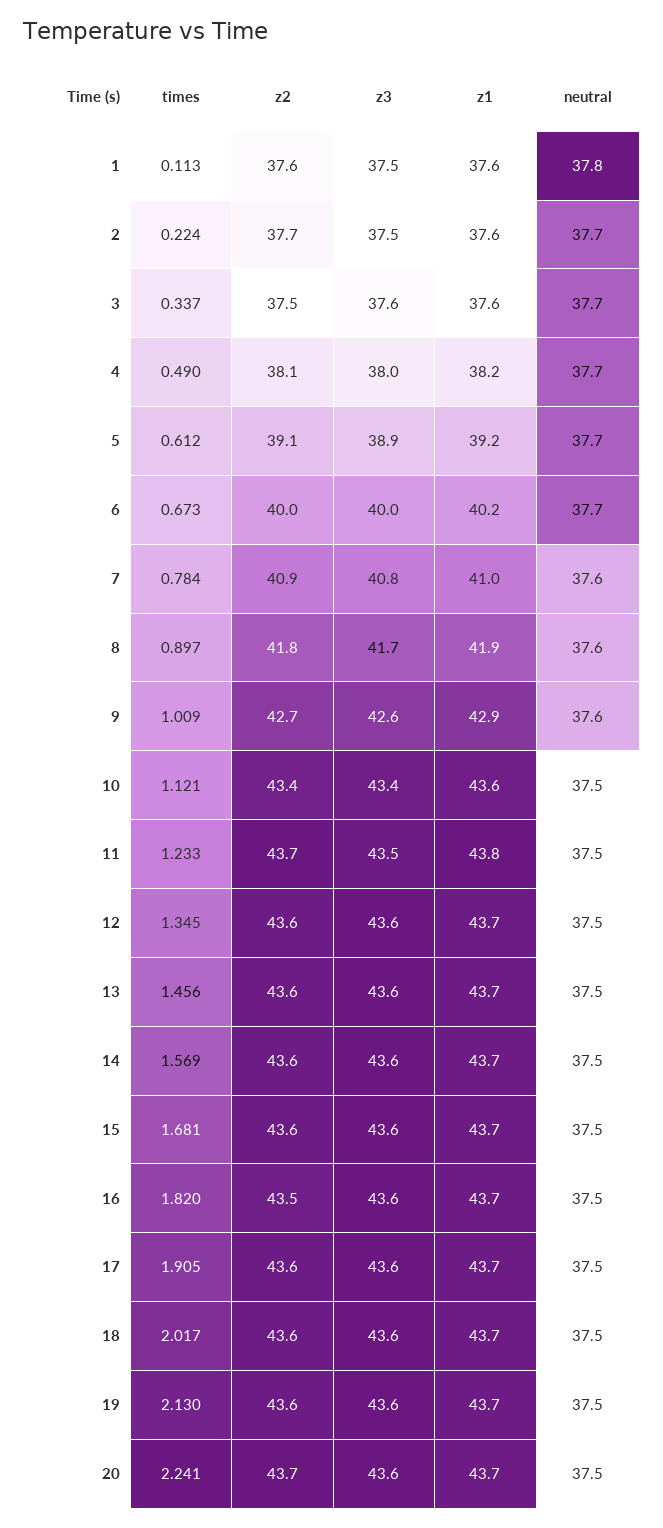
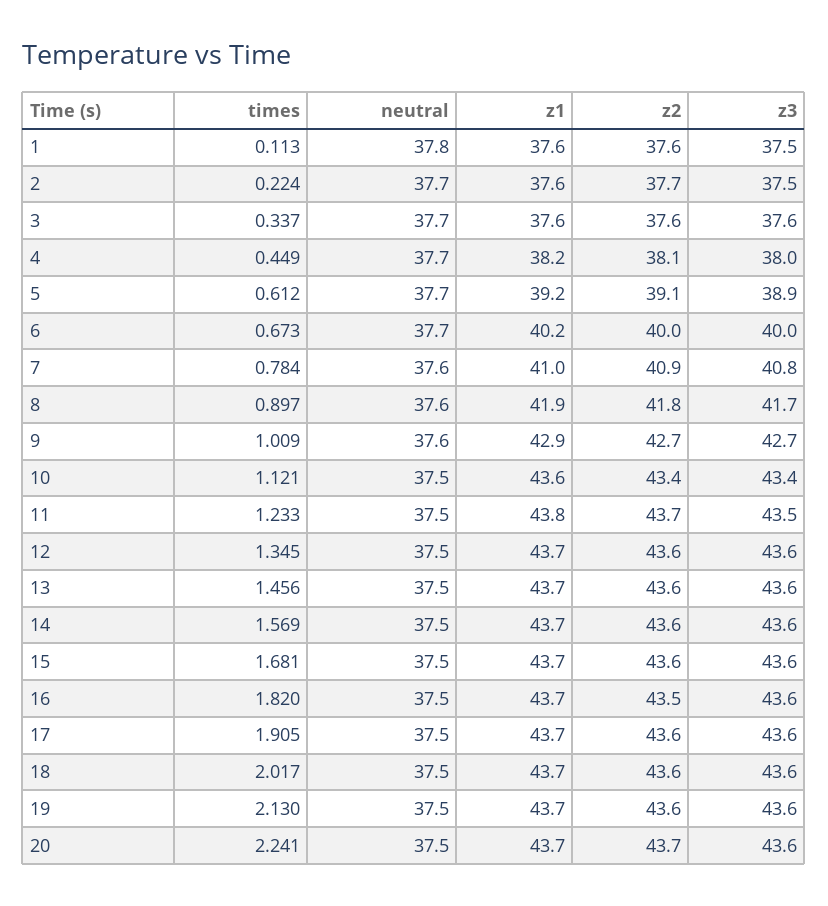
z2, 3: 37.5 -> 37.6
times, 4: 0.49 -> 0.449
z3, 9: 42.6 -> 42.7

